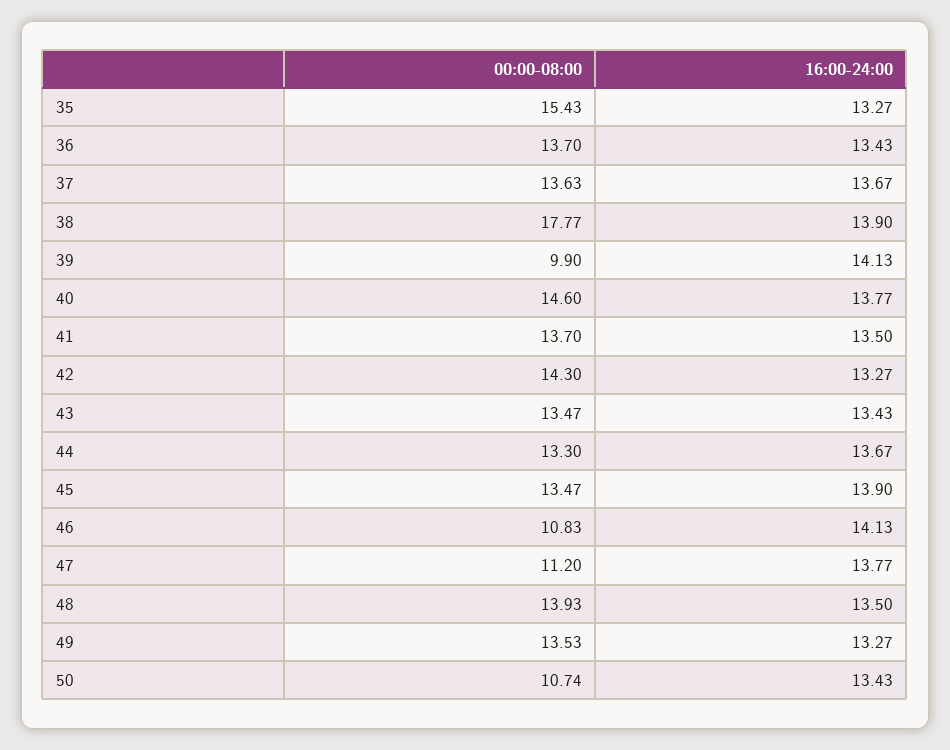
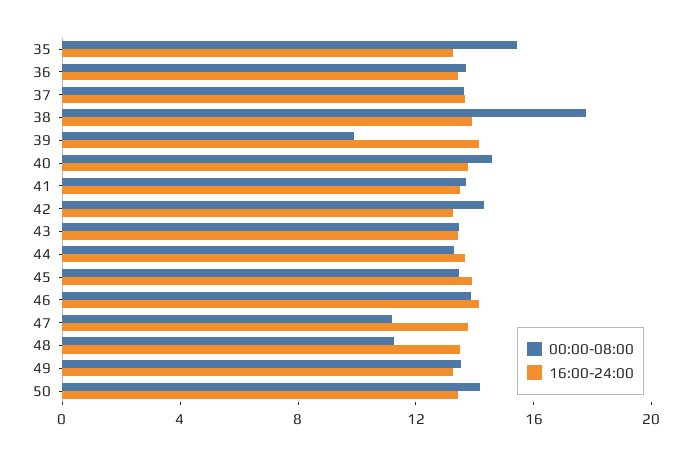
00:00-08:00, 46: 10.83 -> 14
00:00-08:00, 48: 13.93 -> 11
00:00-08:00, 50: 10.74 -> 14

